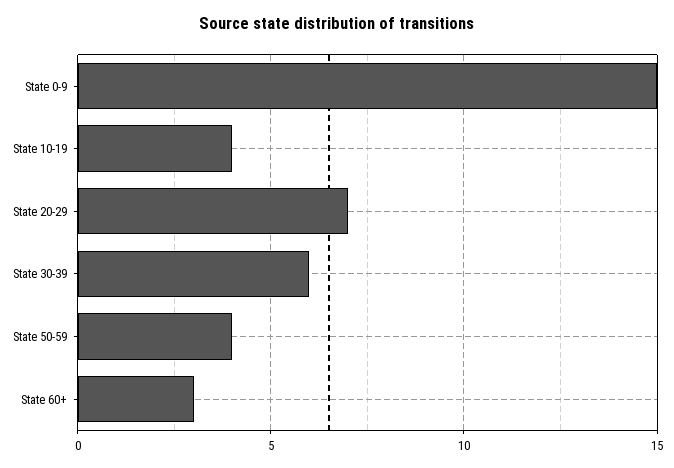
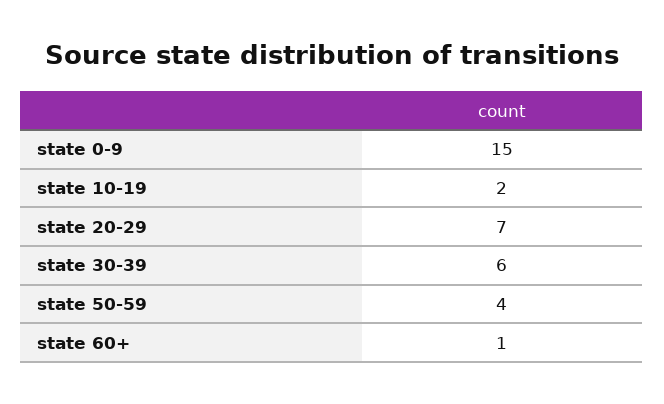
State 10-19: 4 -> 2
State 60+: 3 -> 1

